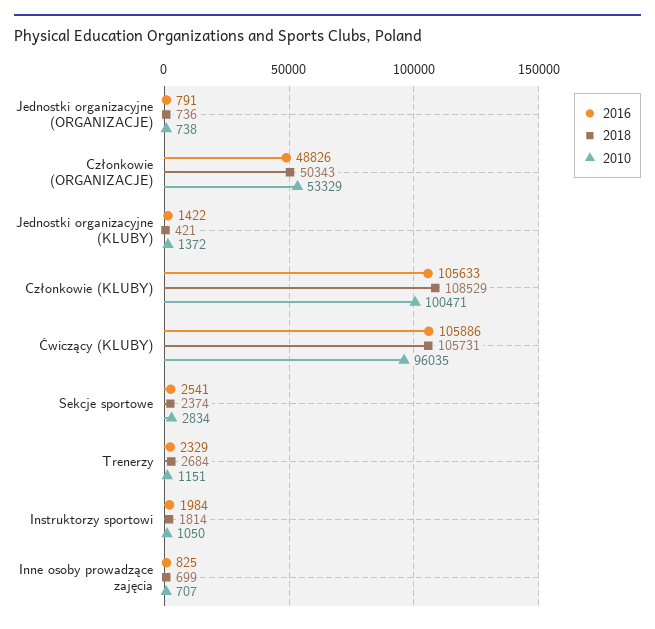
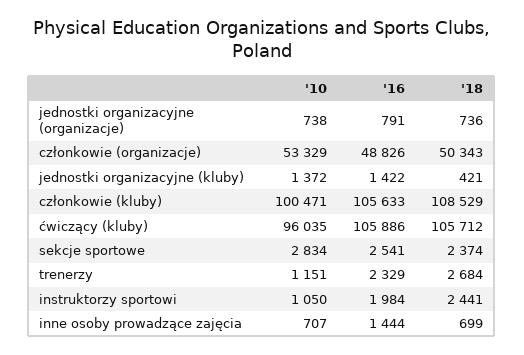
2018, Ćwiczący (KLUBY): 105731 -> 105712
2018, Instruktorzy sportowi: 1814 -> 2441
2016, Inne osoby prowadzące zajęcia: 825 -> 1444

